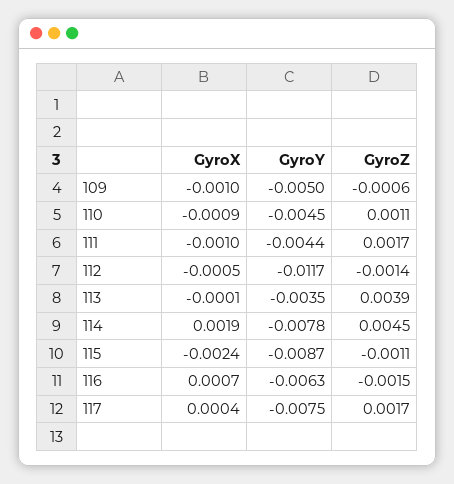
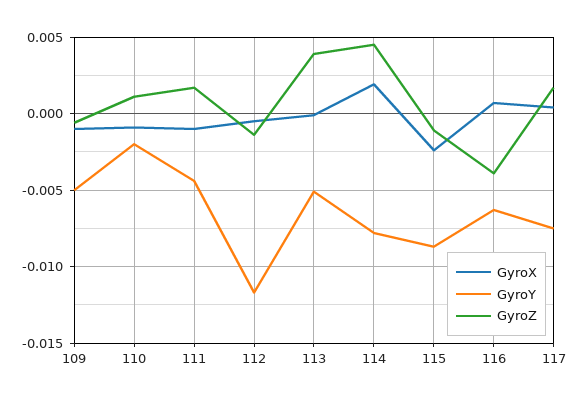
GyroY, 110: -0.0045 -> -0.002
GyroY, 113: -0.0035 -> -0.005
GyroZ, 116: -0.0015 -> -0.004

